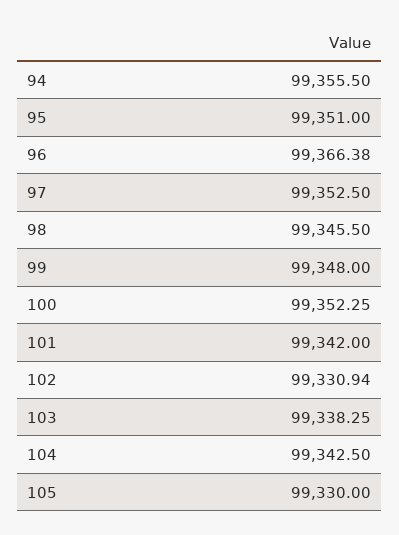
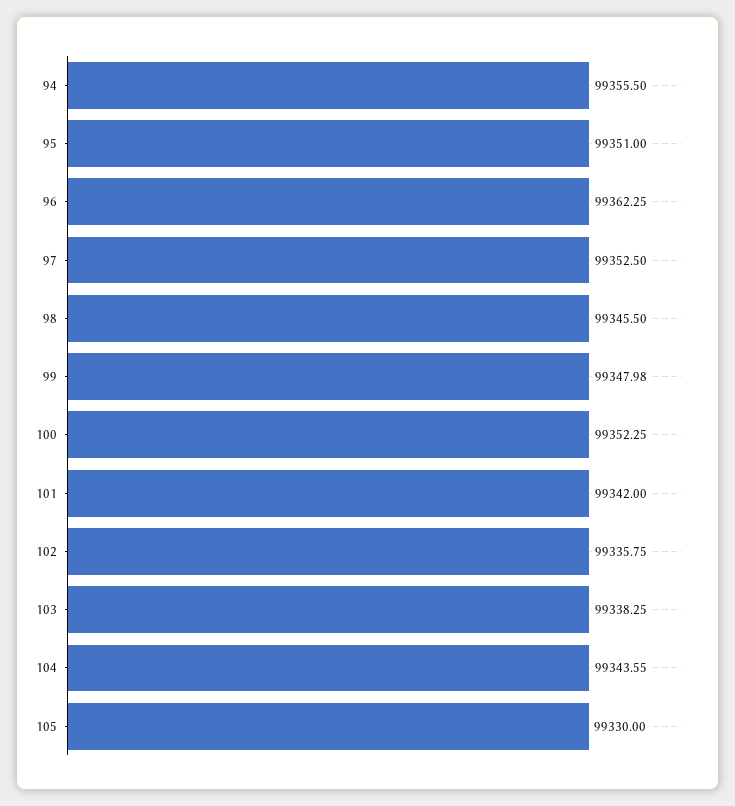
96: 99366.38 -> 99362.25
99: 99348 -> 99347.98
102: 99330.94 -> 99335.75
104: 99342.5 -> 99343.55

